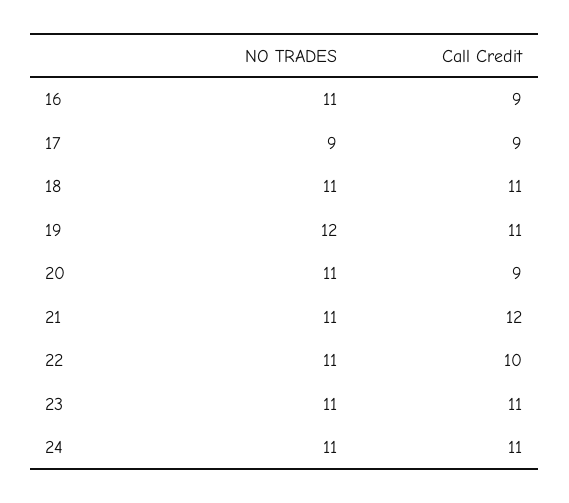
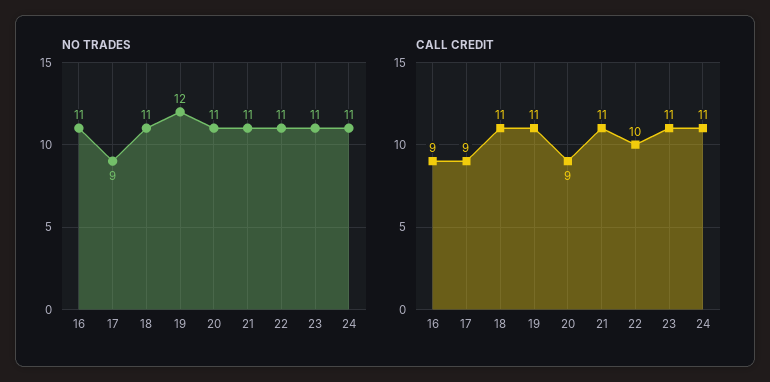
Call Credit, 21: 12 -> 11

